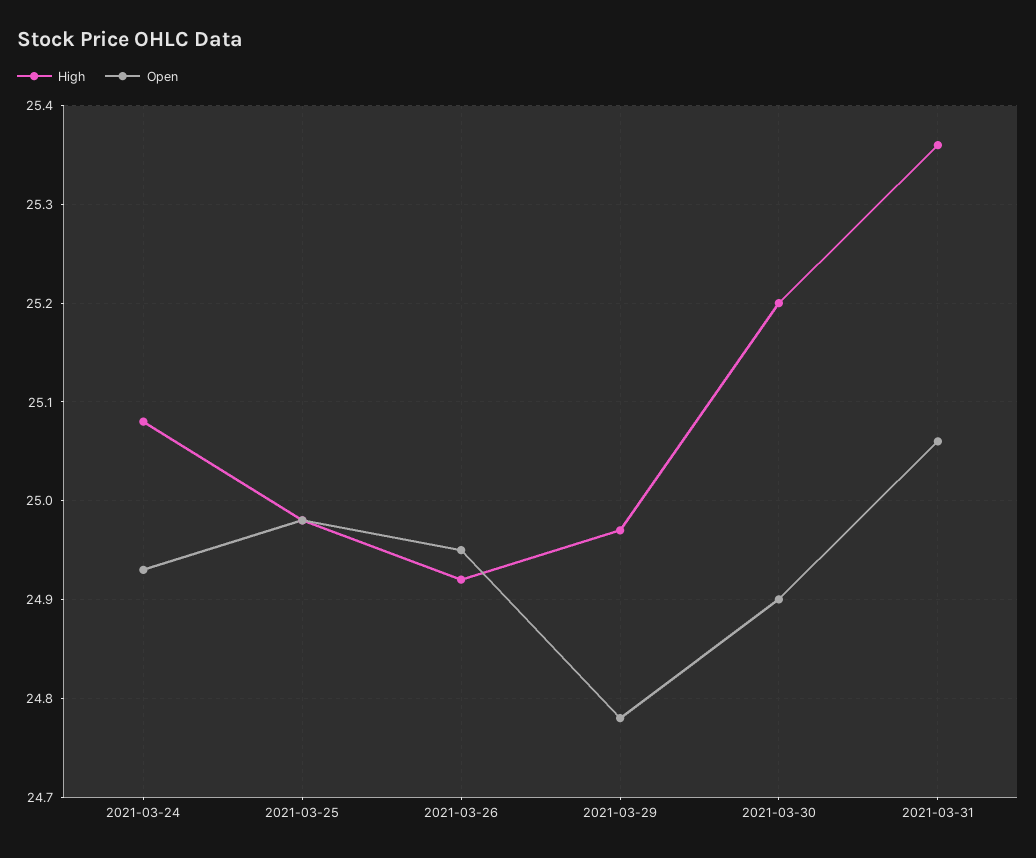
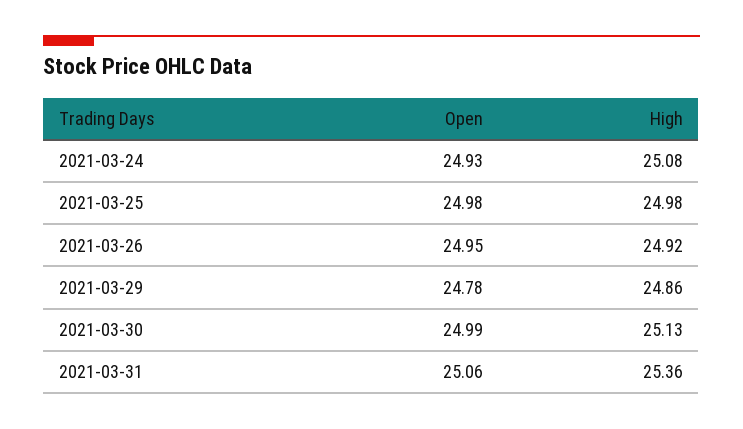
High, 2021-03-29: 24.97 -> 24.86
High, 2021-03-30: 25.2 -> 25.13
Open, 2021-03-30: 24.9 -> 24.99

